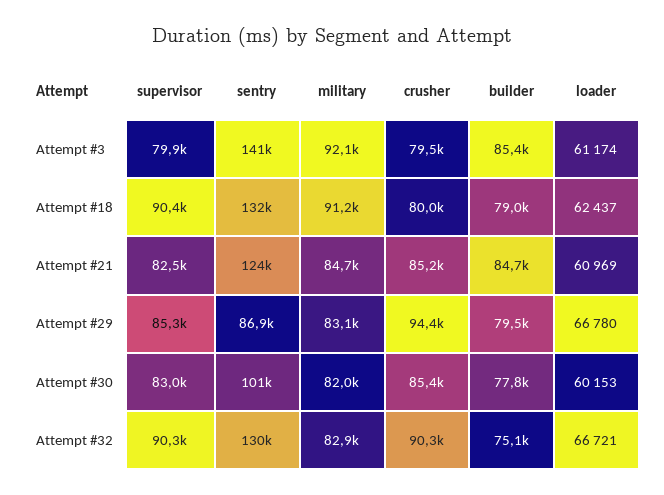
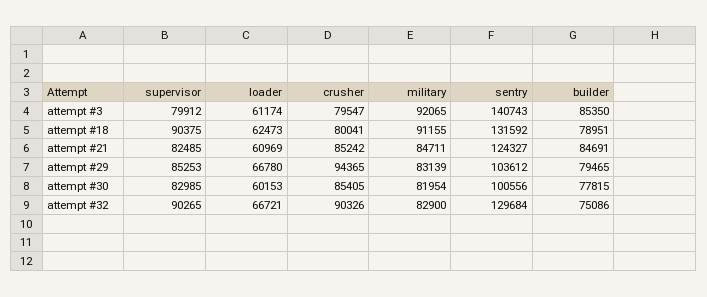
loader, Attempt #18: 62437 -> 62473
sentry, Attempt #29: 86900 -> 103612

